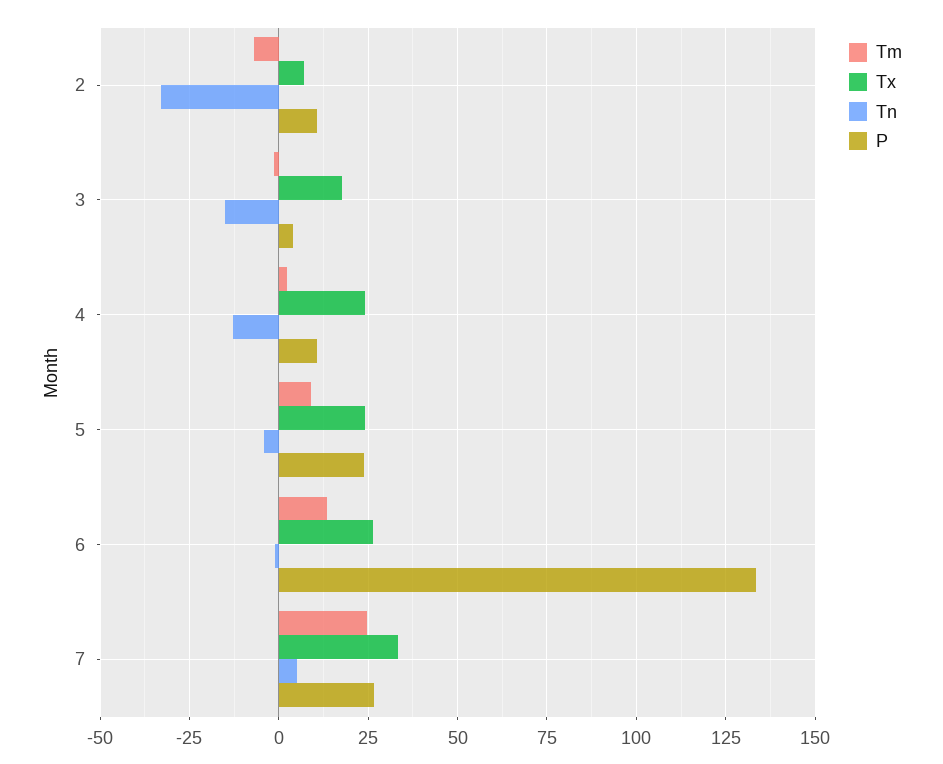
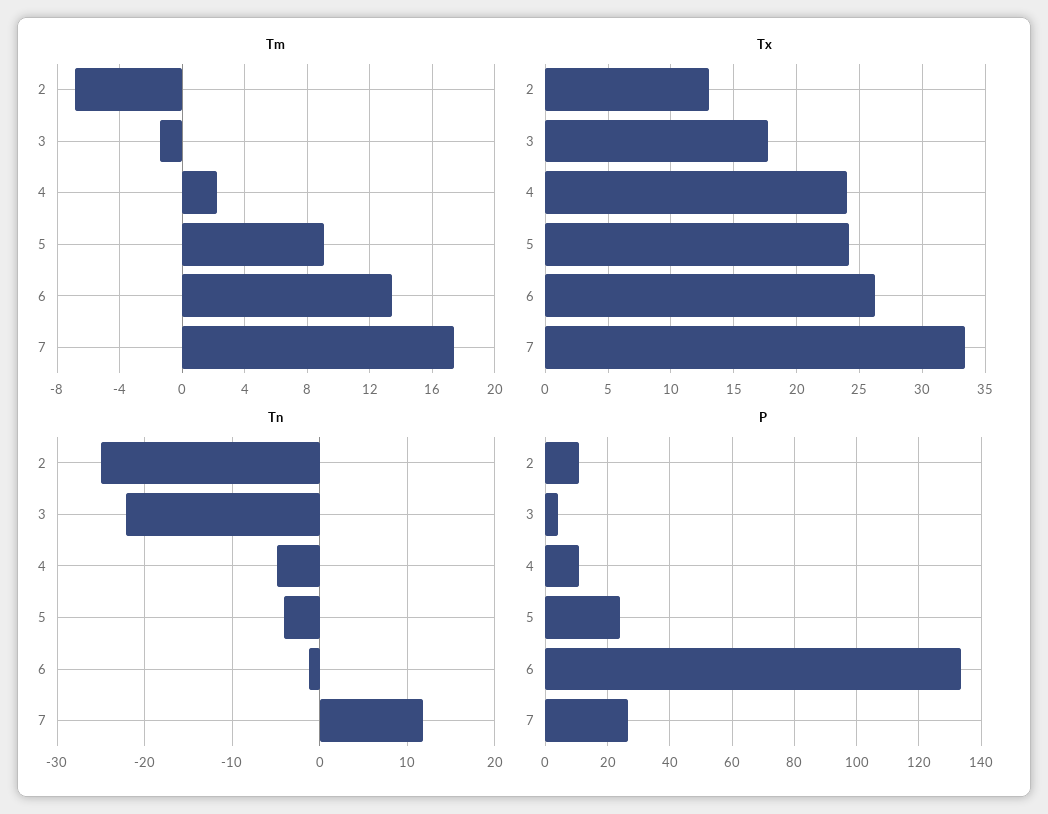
Tx, 2: 7.5 -> 13
Tn, 2: -32.5 -> -25
Tn, 3: -15 -> -22
Tn, 4: -12.5 -> -5
Tm, 7: 25 -> 17.5
Tn, 7: 5 -> 12

